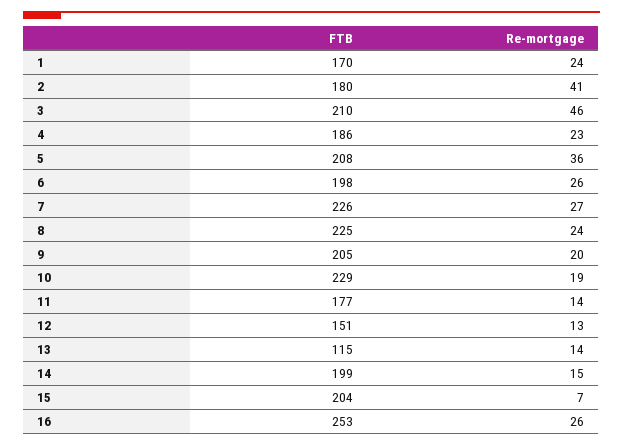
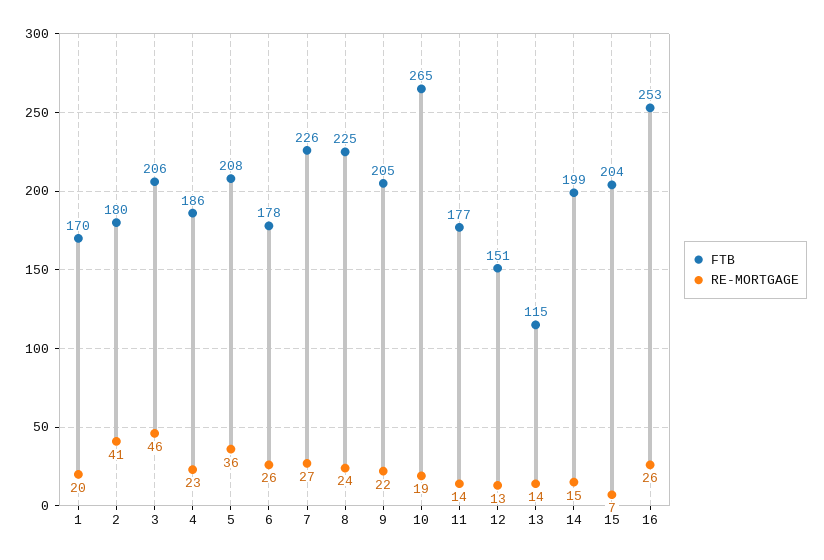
Re-mortgage, 1: 24 -> 20
FTB, 3: 210 -> 206
FTB, 6: 198 -> 178
Re-mortgage, 9: 20 -> 22
FTB, 10: 229 -> 265

